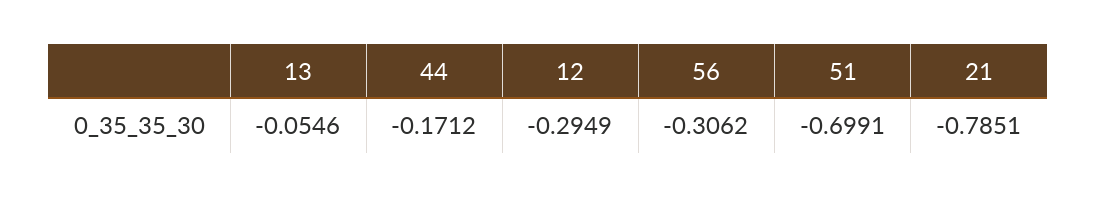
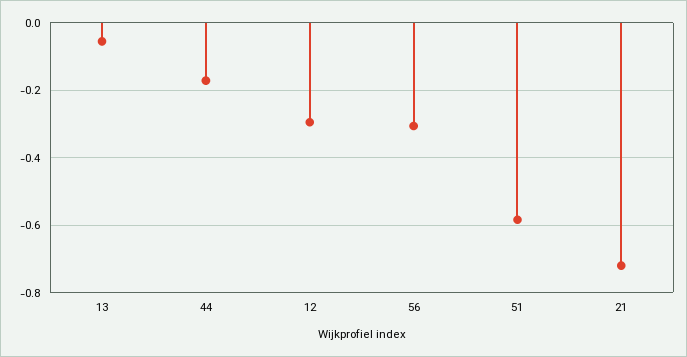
51: -0.6991 -> -0.58
21: -0.7851 -> -0.72

